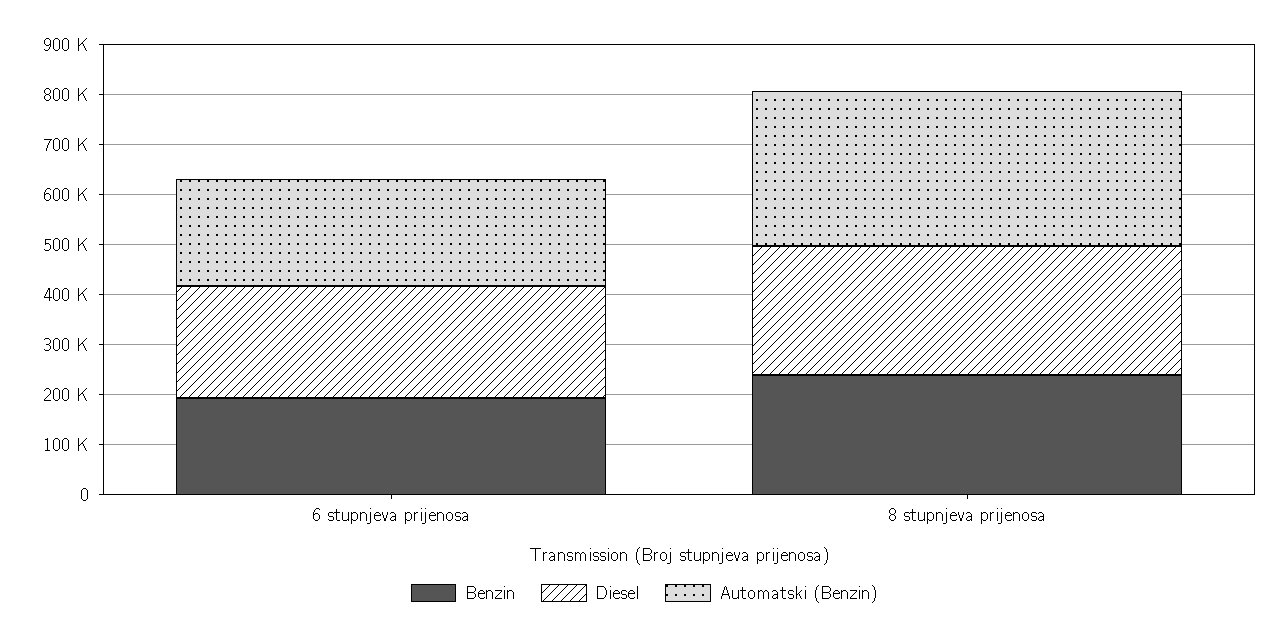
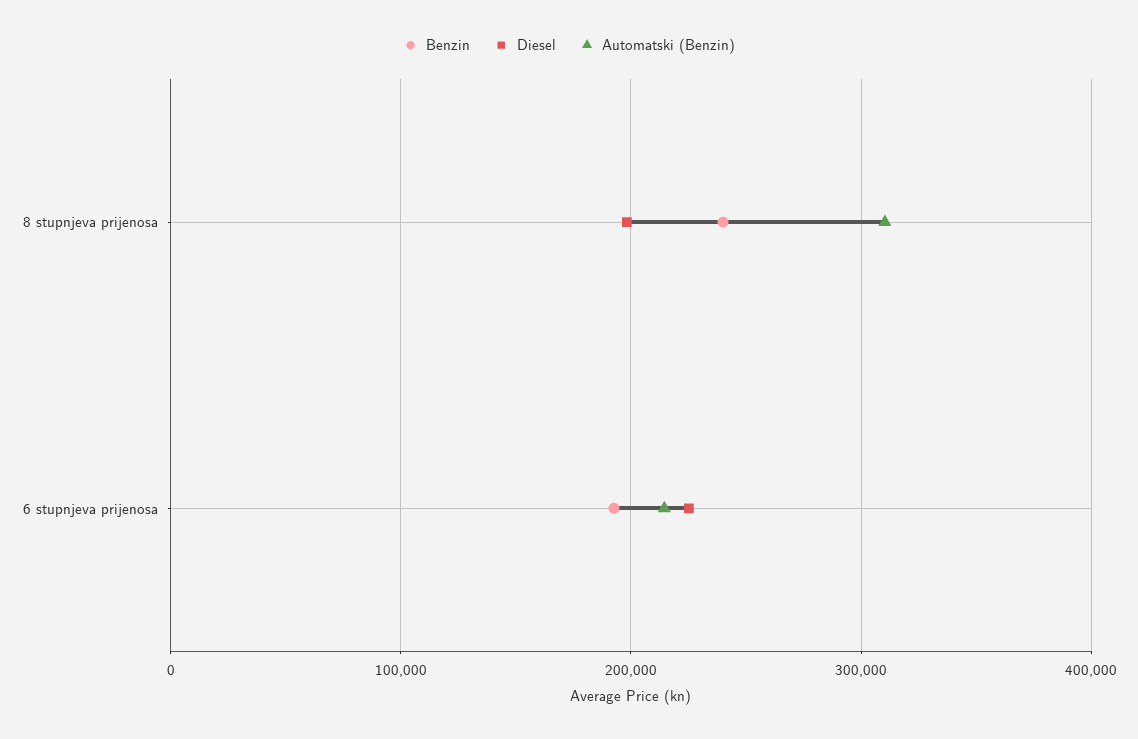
Diesel, 8 stupnjeva prijenosa: 260000 -> 200000

